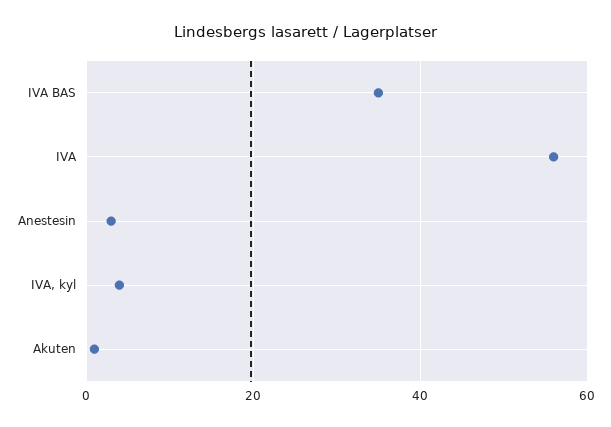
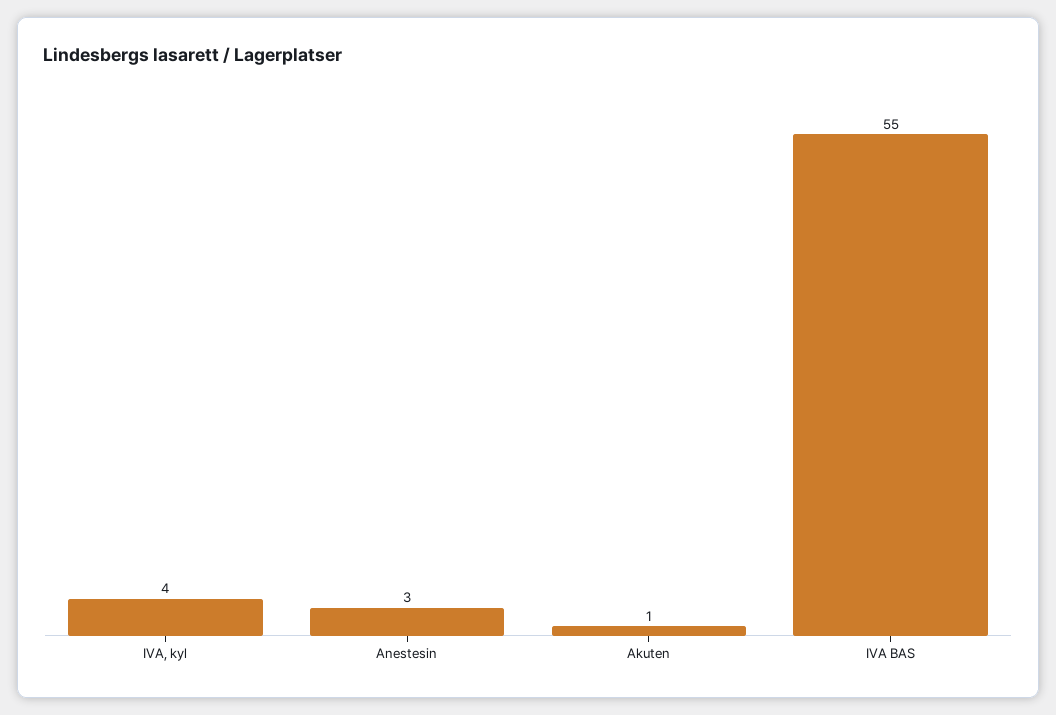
IVA BAS: 35 -> 55
IVA: 55 -> none

